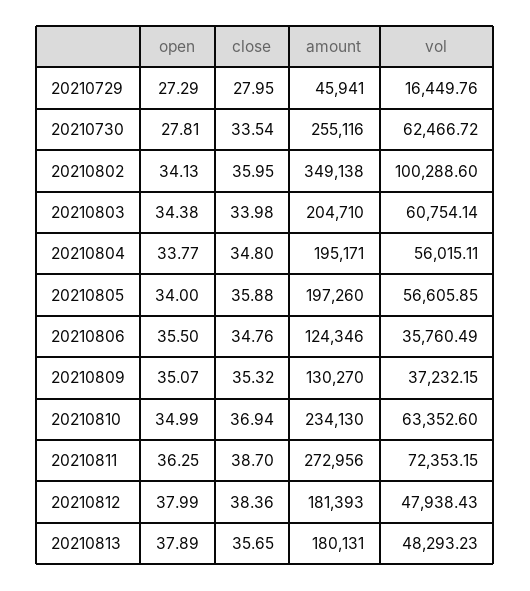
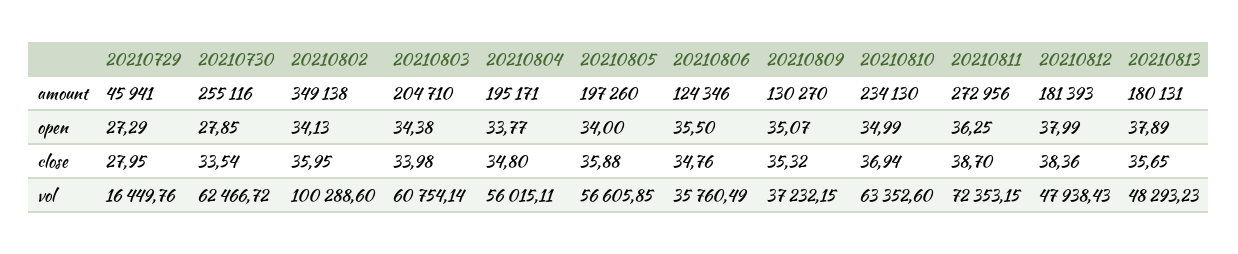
open, 20210730: 27.81 -> 27.85

